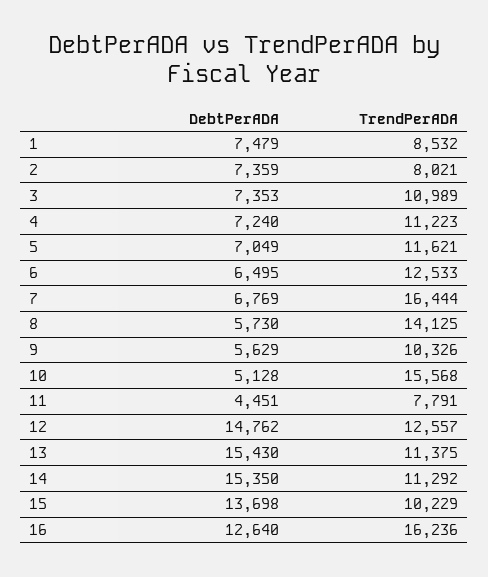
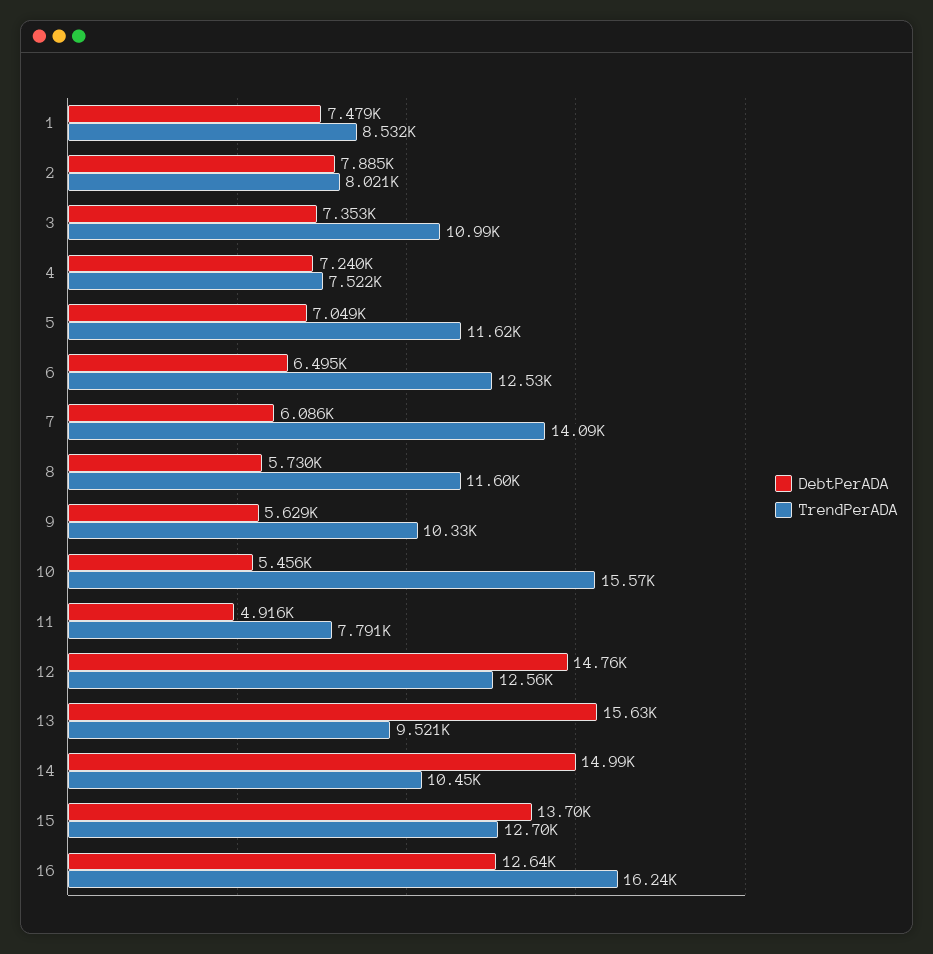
DebtPerADA, 2: 7359 -> 7885
TrendPerADA, 4: 11223 -> 7522
DebtPerADA, 7: 6769 -> 6086
TrendPerADA, 7: 16444 -> 14090
TrendPerADA, 8: 14125 -> 11600
DebtPerADA, 10: 5128 -> 5456
DebtPerADA, 11: 4451 -> 4916
DebtPerADA, 13: 15430 -> 15630
TrendPerADA, 13: 11375 -> 9521
DebtPerADA, 14: 15350 -> 14990
TrendPerADA, 14: 11292 -> 10450
TrendPerADA, 15: 10229 -> 12700

